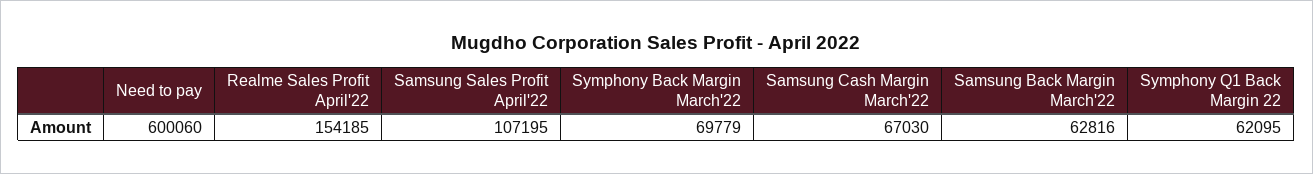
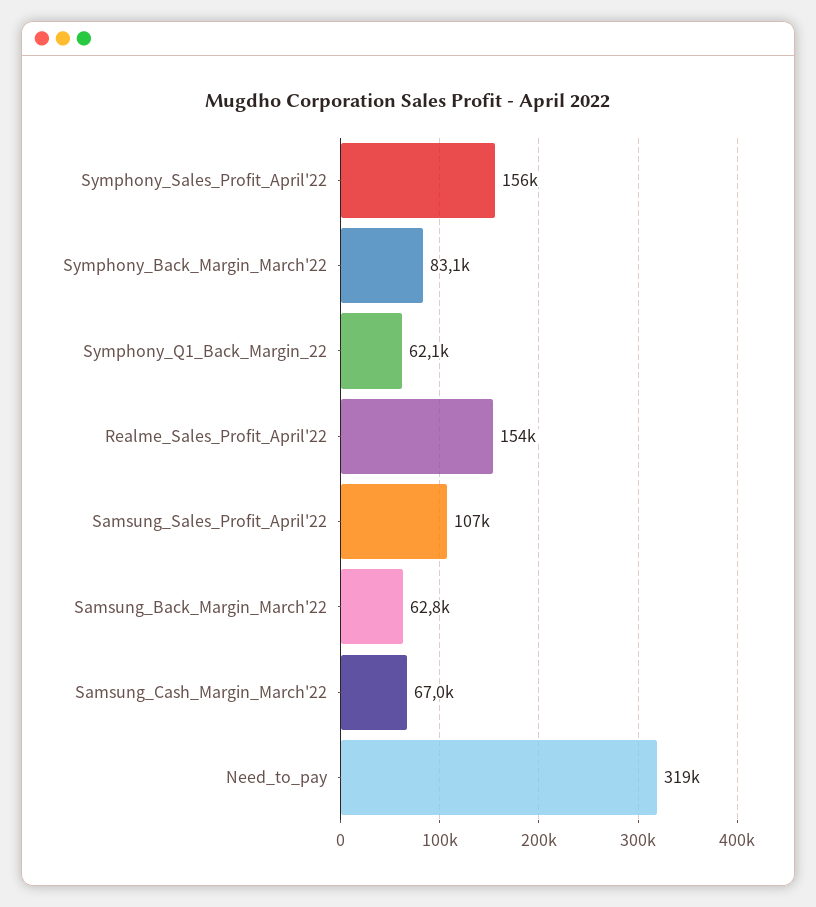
Need to pay: 600060 -> 319000
Symphony Back Margin March'22: 69779 -> 83100
Symphony_Sales_Profit_April'22: none -> 156000

